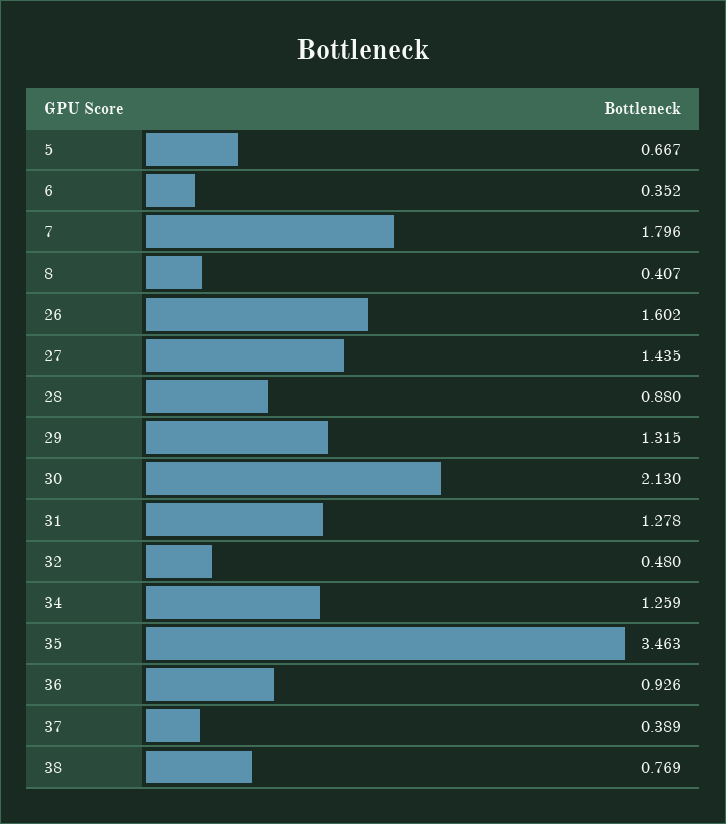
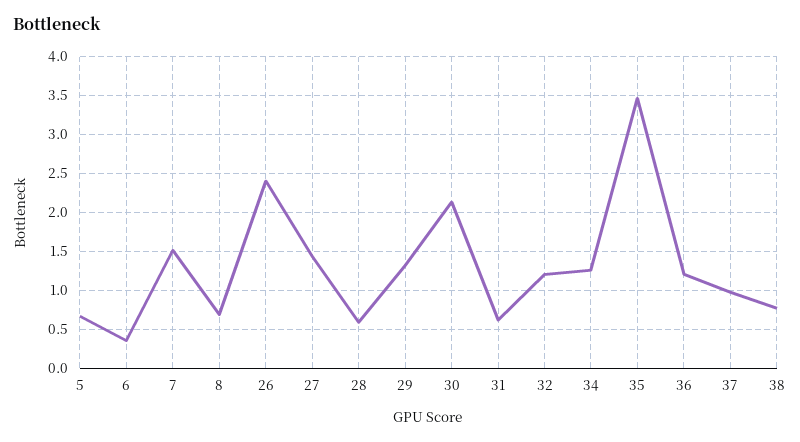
7: 1.796 -> 1.5
8: 0.407 -> 0.7
26: 1.602 -> 2.4
28: 0.88 -> 0.6
31: 1.278 -> 0.6
32: 0.48 -> 1.2
36: 0.926 -> 1.2
37: 0.389 -> 1

